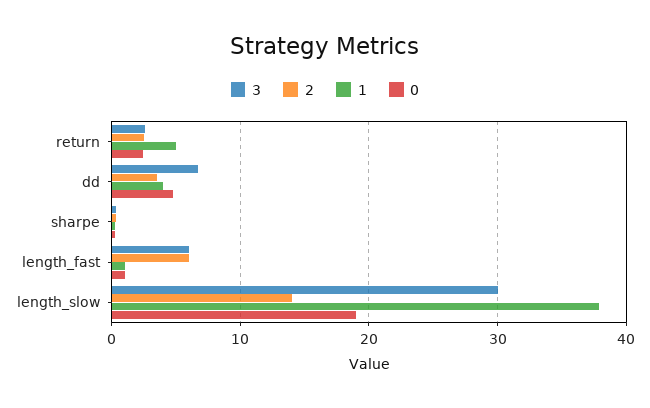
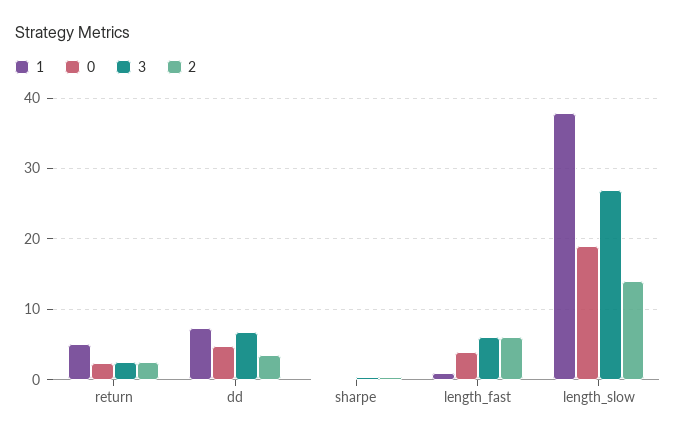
1, dd: 4 -> 7
0, length_fast: 1 -> 4
3, length_slow: 30 -> 27

